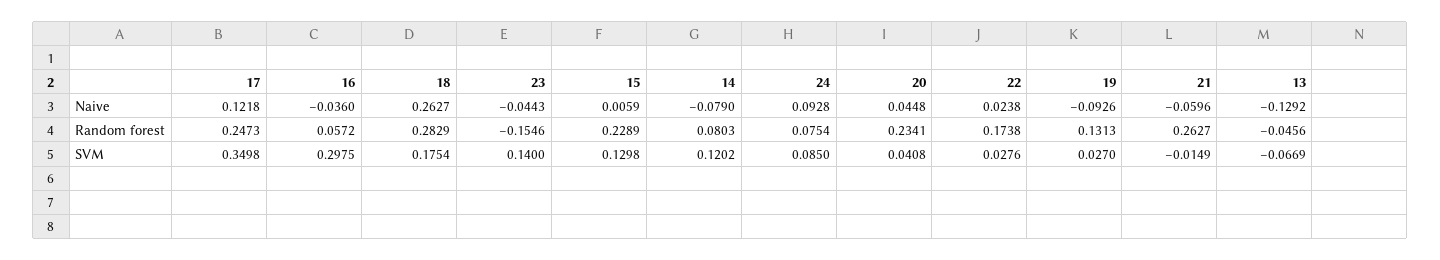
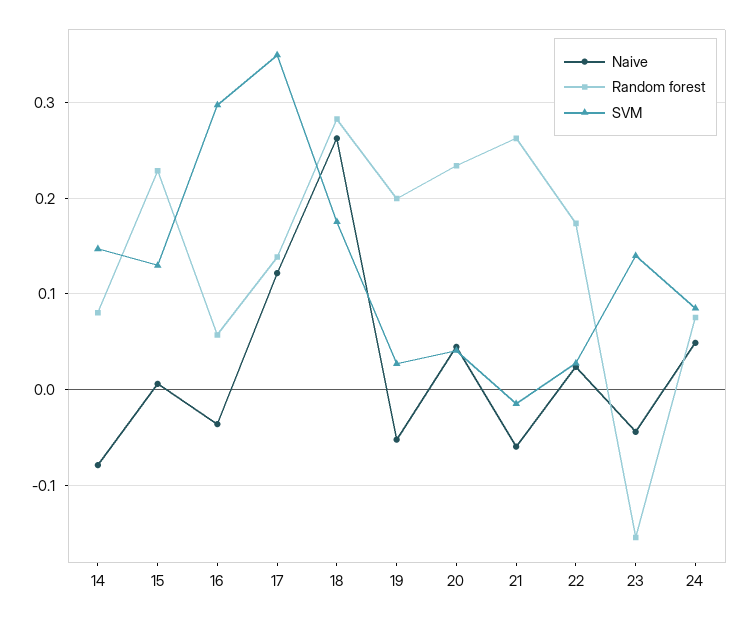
Naive, 24: 0.0928 -> 0.05
Naive, 19: -0.0926 -> -0.05
Naive, 13: -0.1292 -> none
Random forest, 17: 0.2473 -> 0.14
Random forest, 19: 0.1313 -> 0.2
Random forest, 13: -0.0456 -> none
SVM, 14: 0.1202 -> 0.15
SVM, 13: -0.0669 -> none

